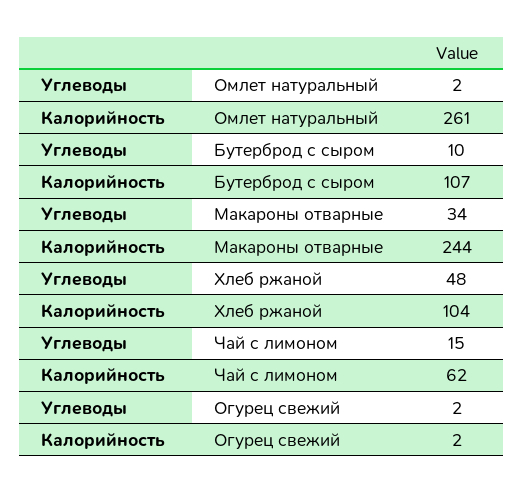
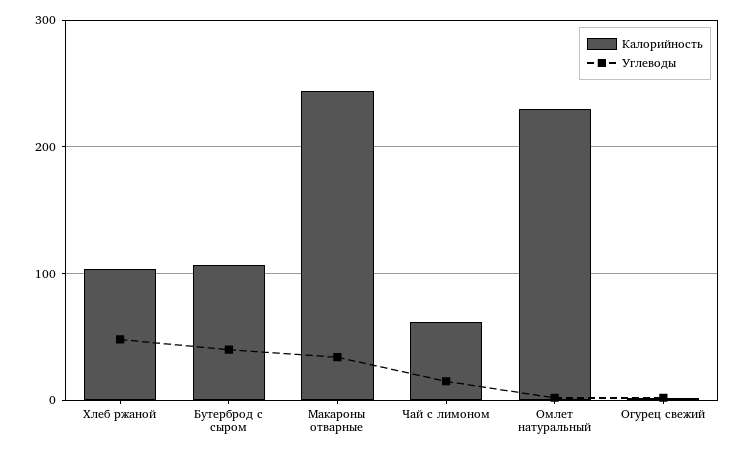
Калорийность, Омлет натуральный: 261 -> 230
Углеводы, Бутерброд с сыром: 10 -> 40

